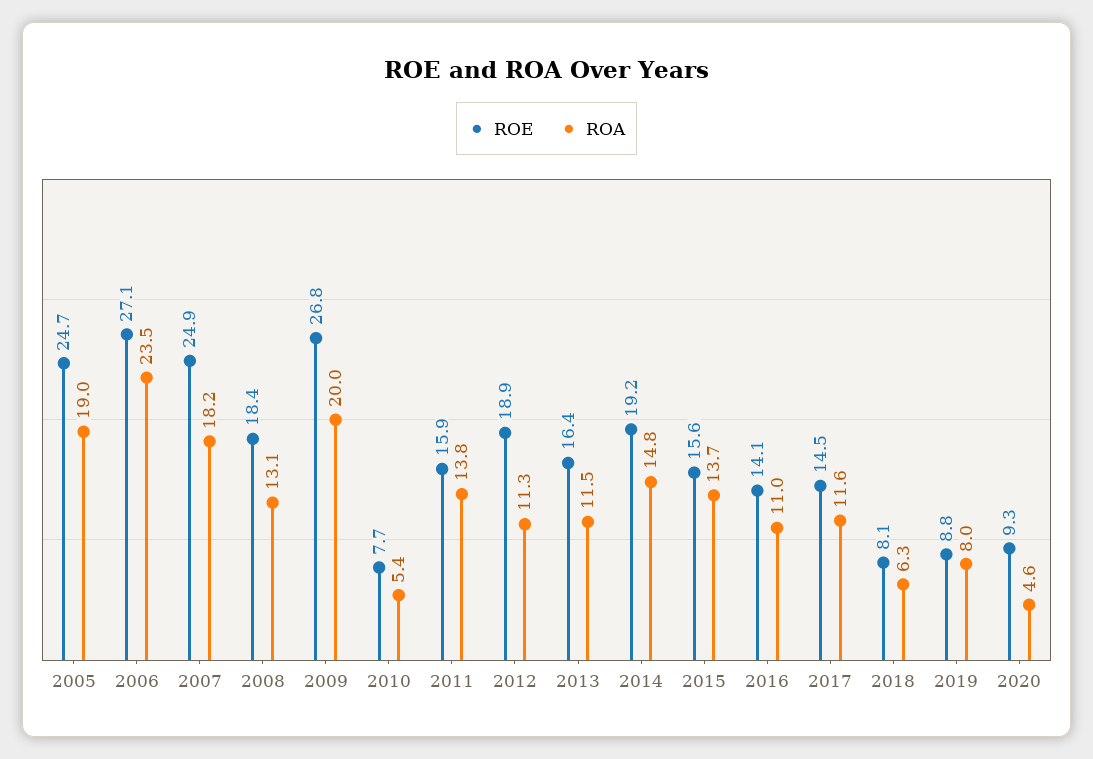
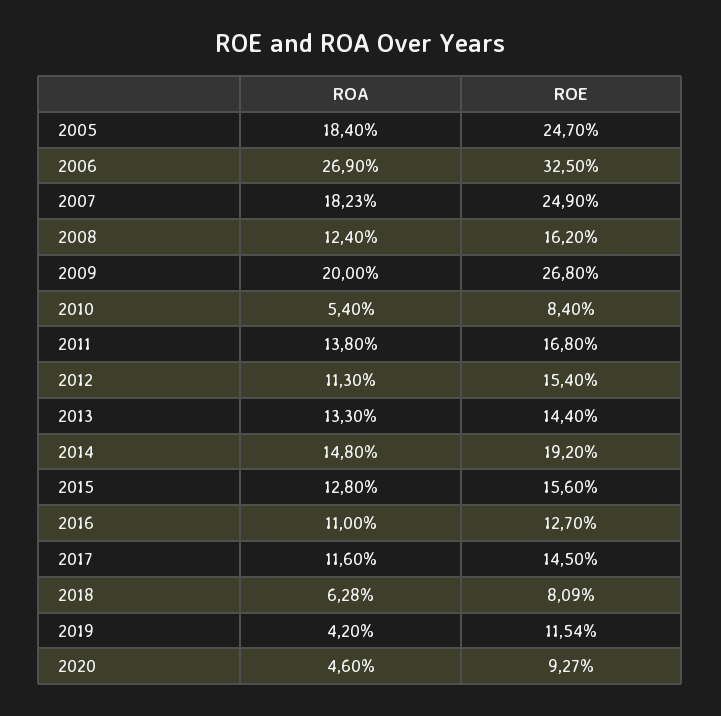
ROA, 2005: 19 -> 18.4
ROE, 2006: 27.1 -> 32.5
ROA, 2006: 23.5 -> 26.9
ROE, 2008: 18.4 -> 16.2
ROA, 2008: 13.1 -> 12.4
ROE, 2010: 7.7 -> 8.4
ROE, 2011: 15.9 -> 16.8
ROE, 2012: 18.9 -> 15.4
ROE, 2013: 16.4 -> 14.4
ROA, 2013: 11.5 -> 13.3
ROA, 2015: 13.7 -> 12.8
ROE, 2016: 14.1 -> 12.7
ROE, 2019: 8.8 -> 11.54
ROA, 2019: 8 -> 4.2

